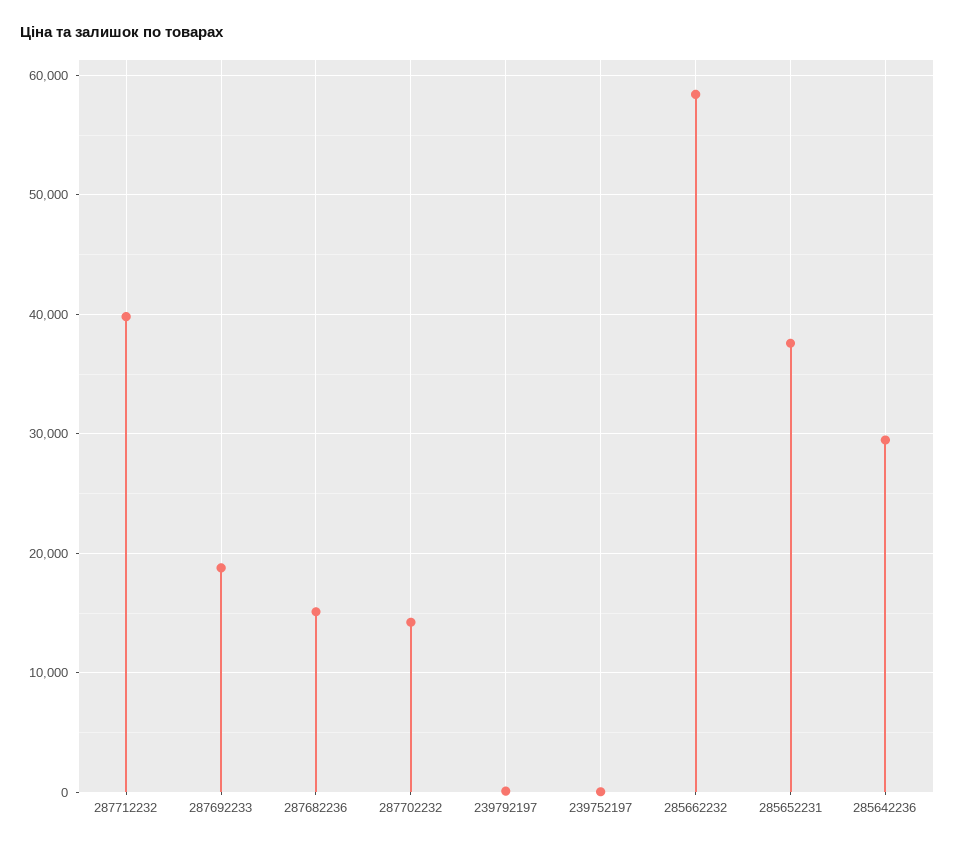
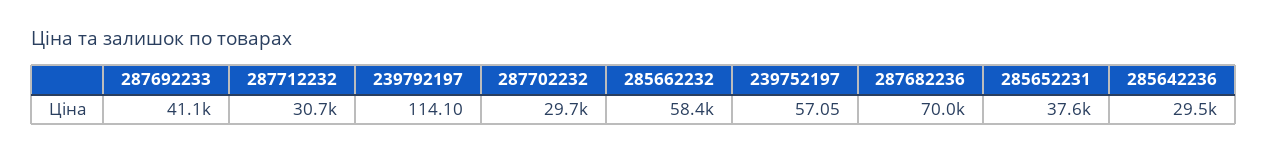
287712232: 40000 -> 30700
287692233: 19000 -> 41100
287682236: 15000 -> 70000
287702232: 14000 -> 29700

